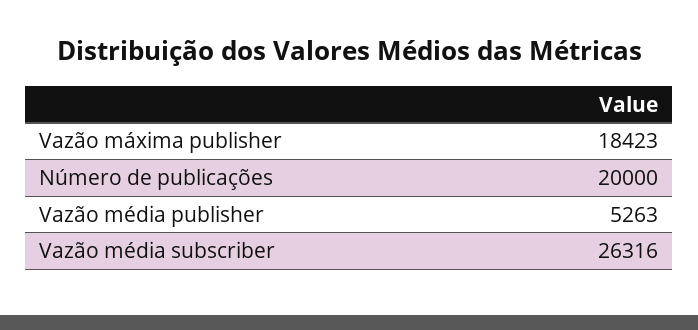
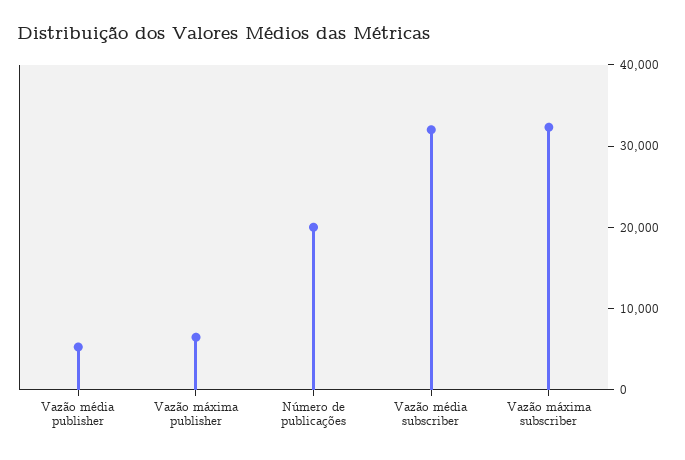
Vazão máxima publisher: 18423 -> 6000
Vazão média subscriber: 26316 -> 32000
Vazão máxima subscriber: none -> 32000

